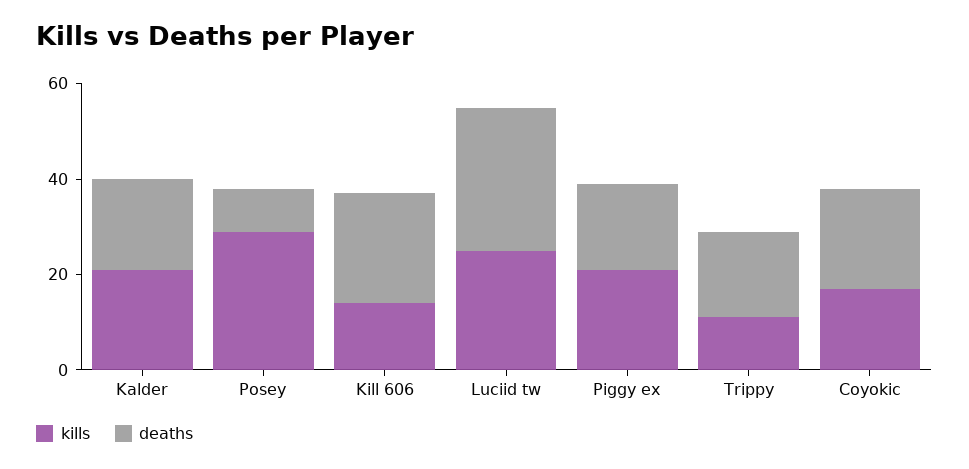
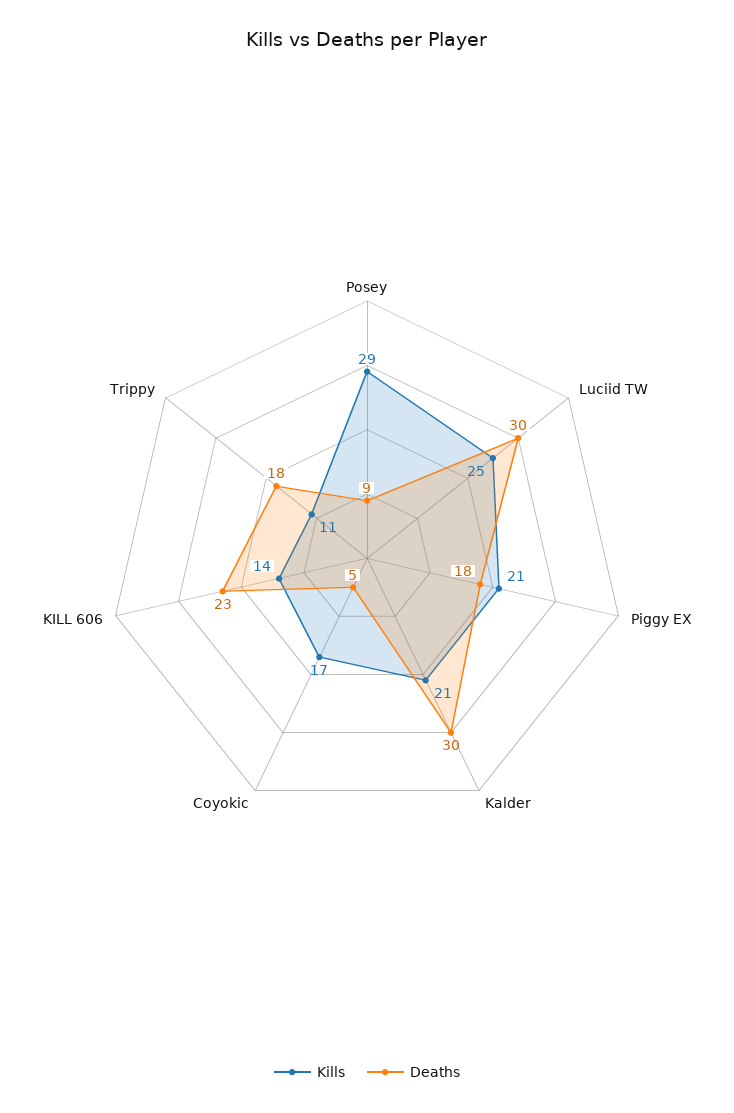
deaths, Kalder: 20 -> 30
deaths, Coyokic: 20 -> 5

